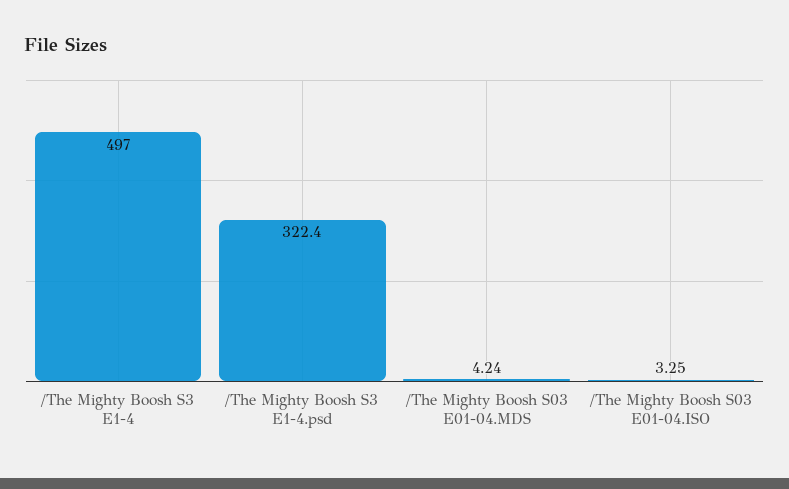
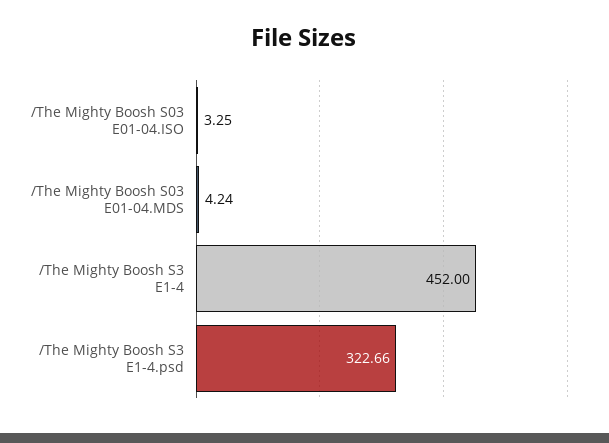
/The Mighty Boosh S3 E1-4: 497 -> 452
/The Mighty Boosh S3 E1-4.psd: 322.4 -> 322.66

